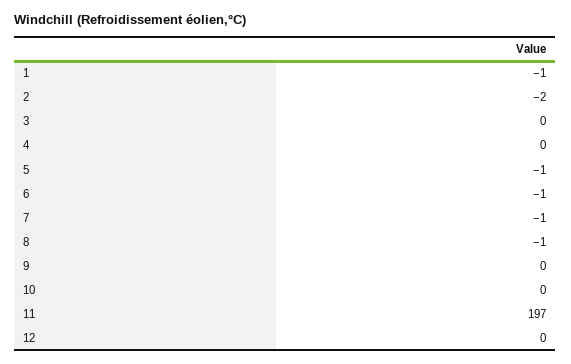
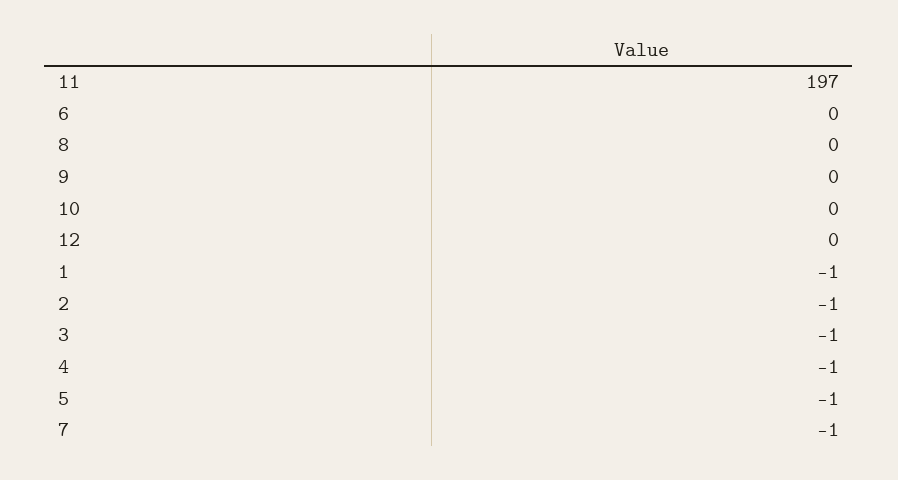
2: -2 -> -1
3: 0 -> -1
4: 0 -> -1
6: -1 -> 0
8: -1 -> 0

